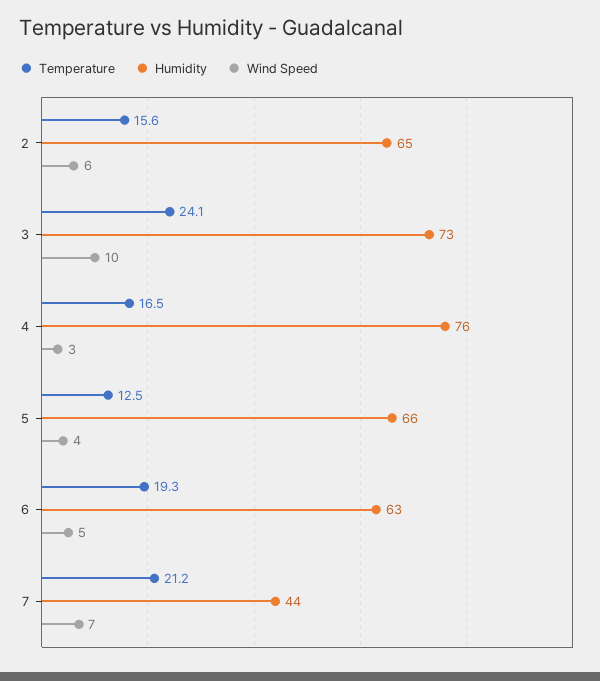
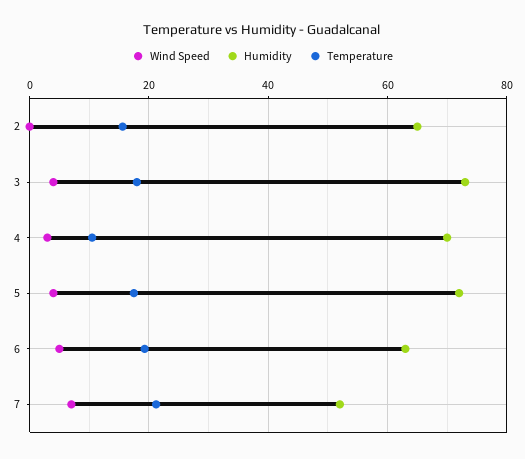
Wind Speed, 2: 6 -> 0
Temperature, 3: 24.1 -> 18
Wind Speed, 3: 10 -> 4
Temperature, 4: 16.5 -> 10
Humidity, 4: 76 -> 70
Temperature, 5: 12.5 -> 18
Humidity, 5: 66 -> 72
Humidity, 7: 44 -> 52

